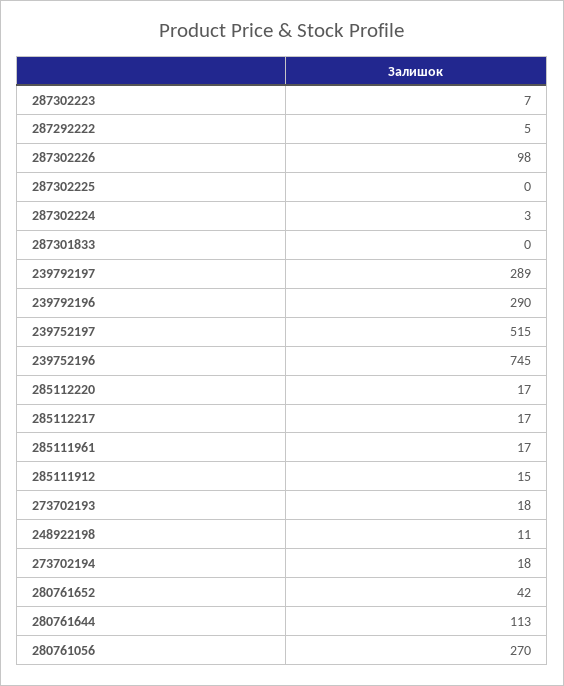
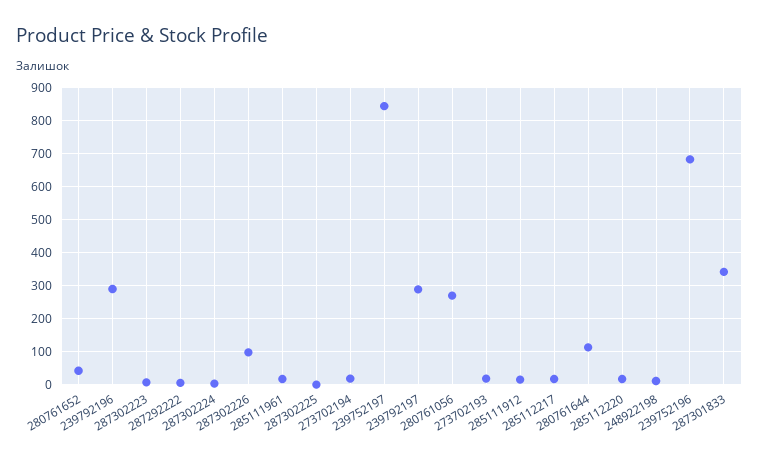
287301833: 0 -> 340
239752197: 515 -> 840
239752196: 745 -> 680

